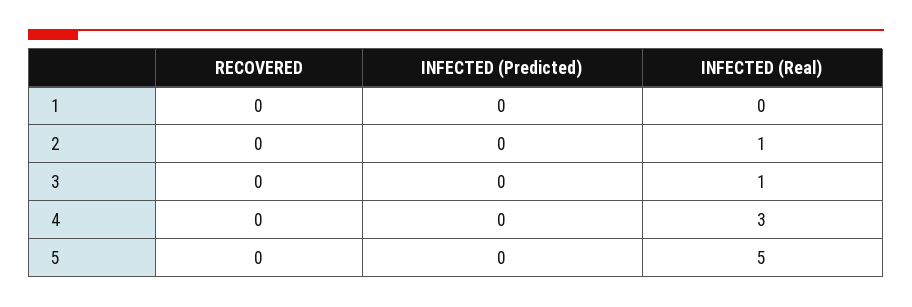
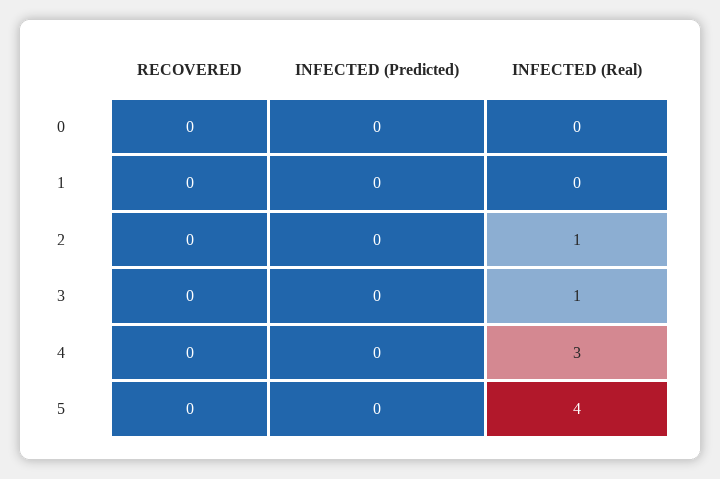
INFECTED (Real), 5: 5 -> 4
RECOVERED, 0: none -> 0
INFECTED (Predicted), 0: none -> 0
INFECTED (Real), 0: none -> 0

